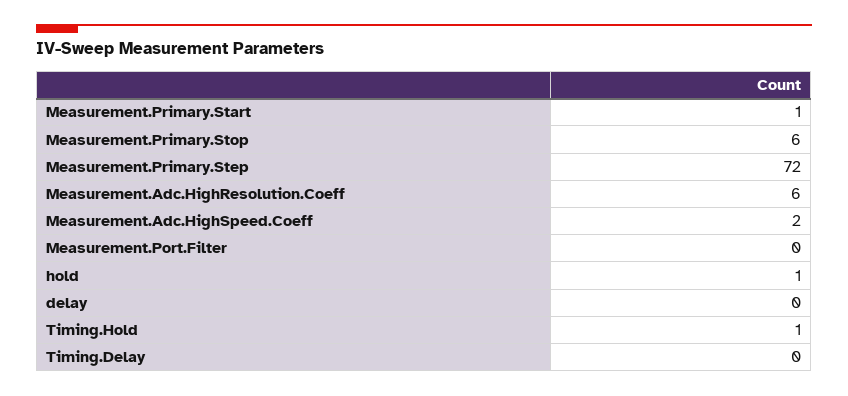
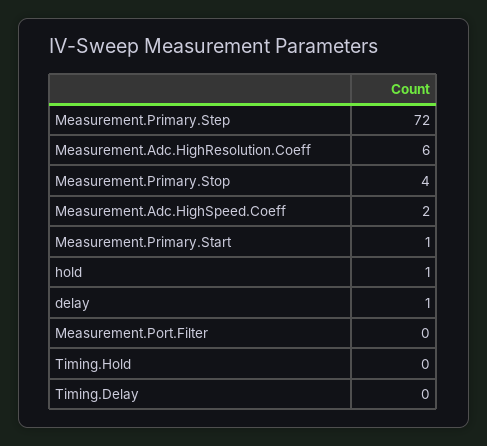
Measurement.Primary.Stop: 6 -> 4
delay: 0 -> 1
Timing.Hold: 1 -> 0

